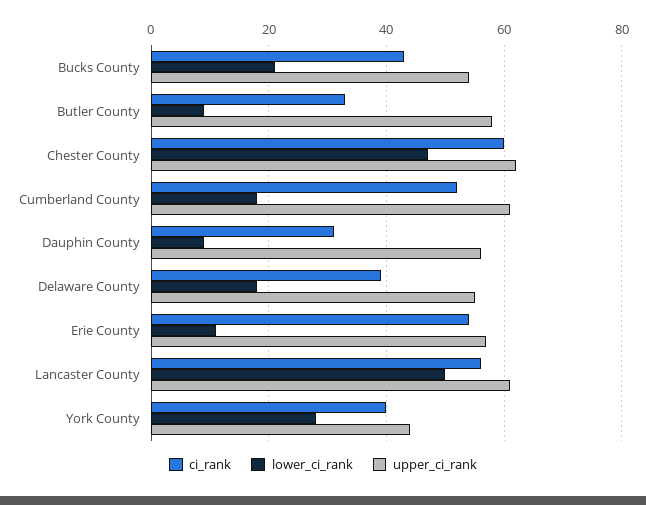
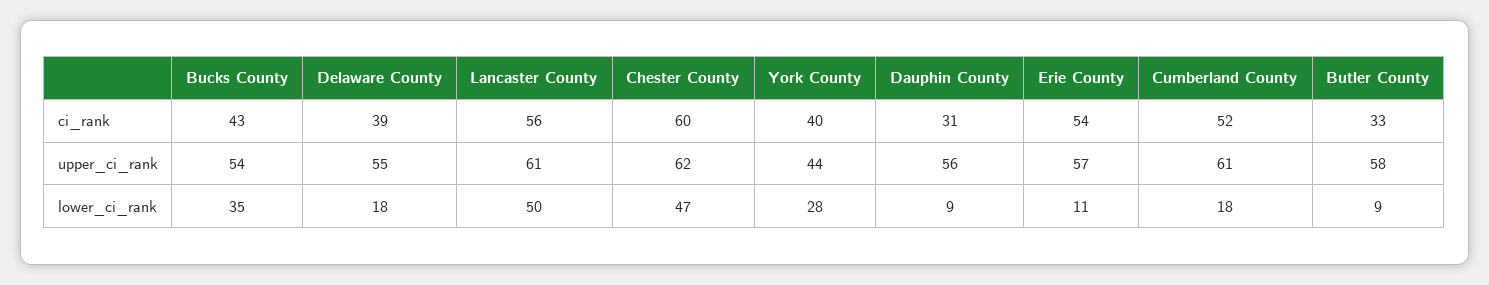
lower_ci_rank, Bucks County: 20 -> 35

